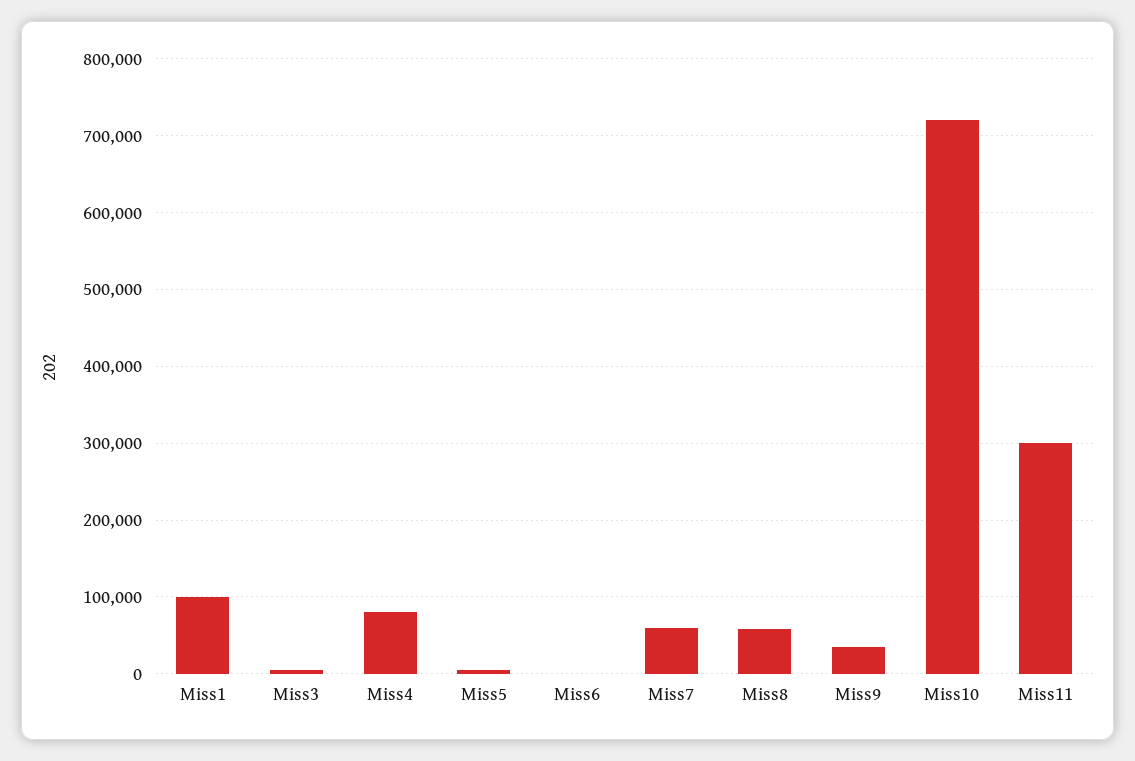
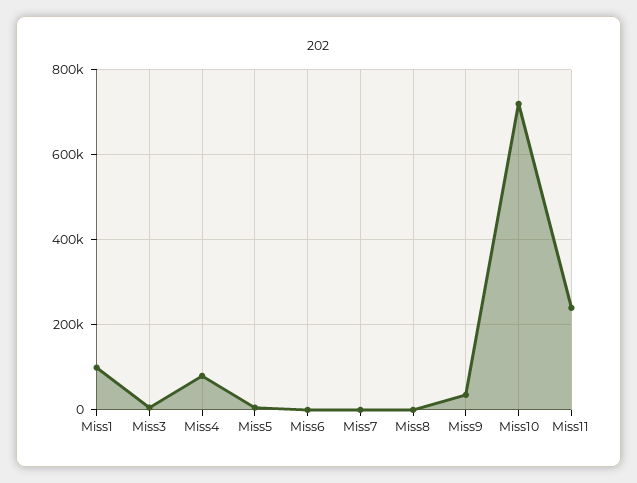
Miss7: 60000 -> 0
Miss8: 60000 -> 0
Miss11: 300000 -> 240000

